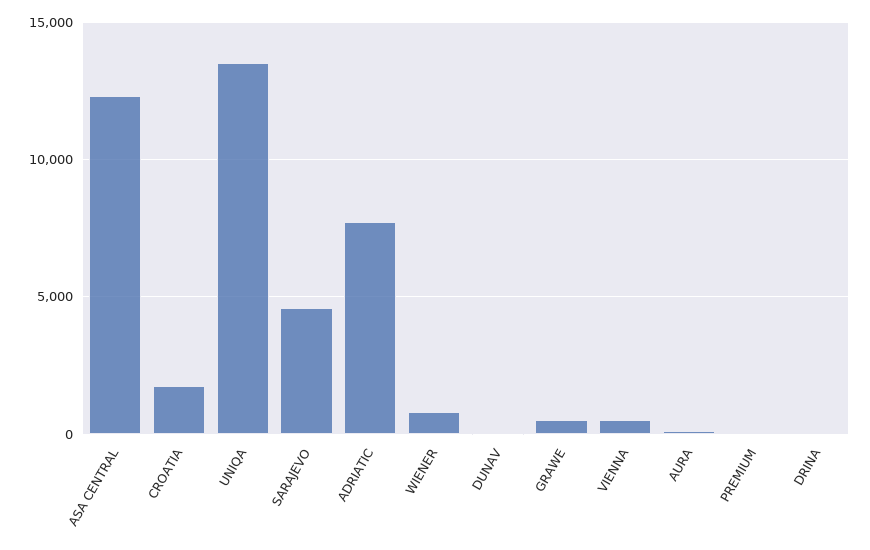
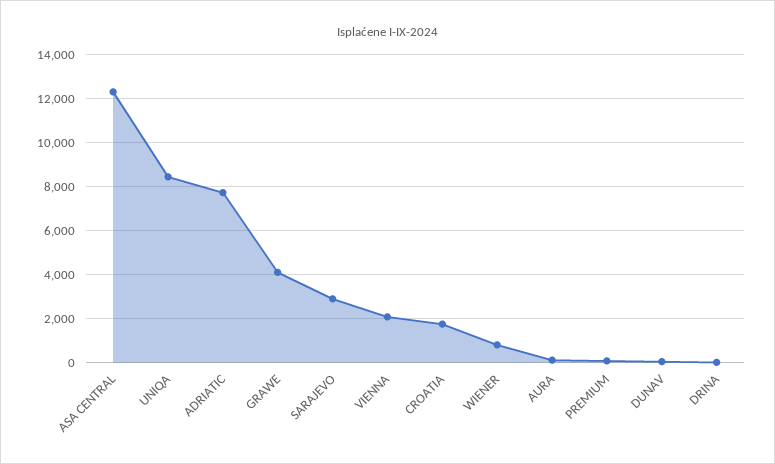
UNIQA: 13500 -> 8500
SARAJEVO: 4500 -> 3000
GRAWE: 500 -> 4000
VIENNA: 500 -> 2000

